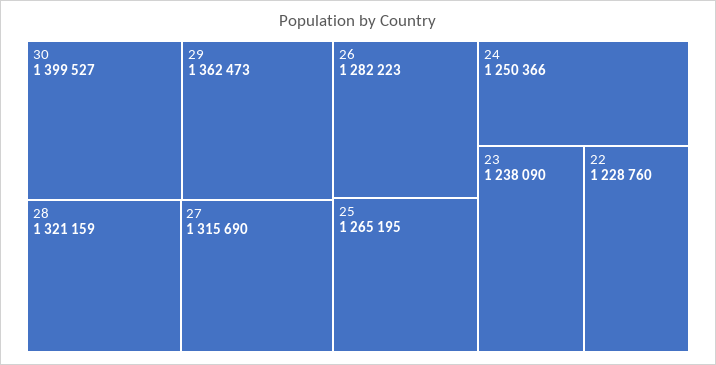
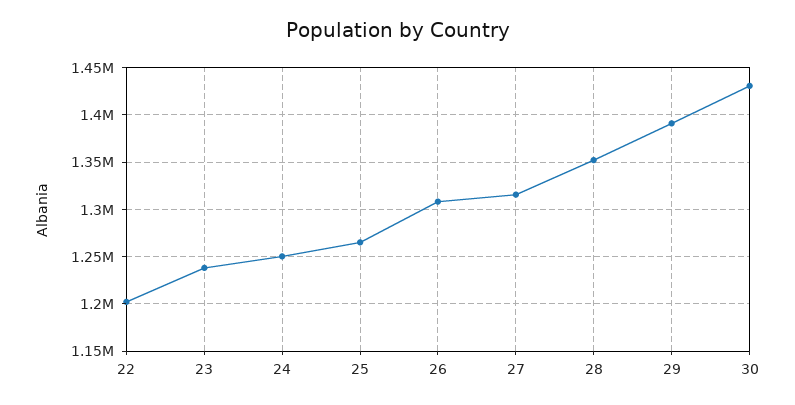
30: 1399527 -> 1430000
29: 1362473 -> 1390000
28: 1321159 -> 1350000
26: 1282223 -> 1310000
22: 1228760 -> 1200000

